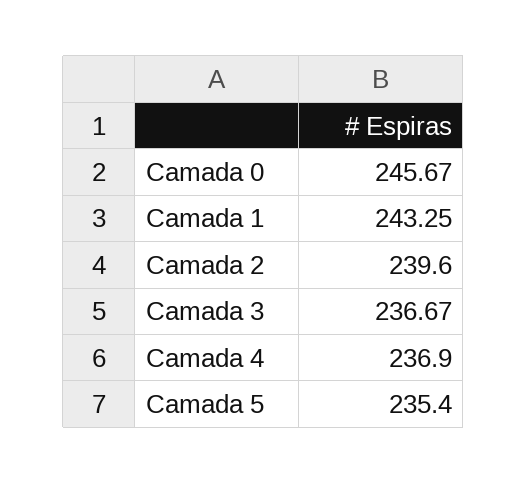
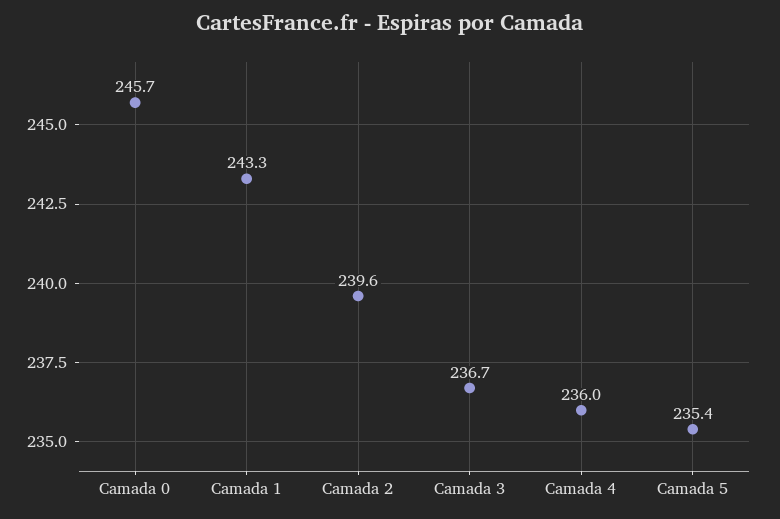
Camada 4: 236.9 -> 236

